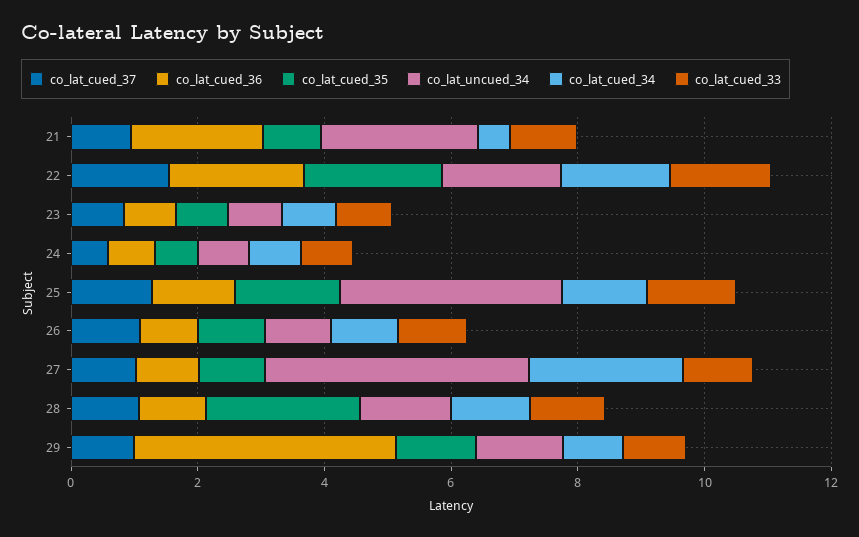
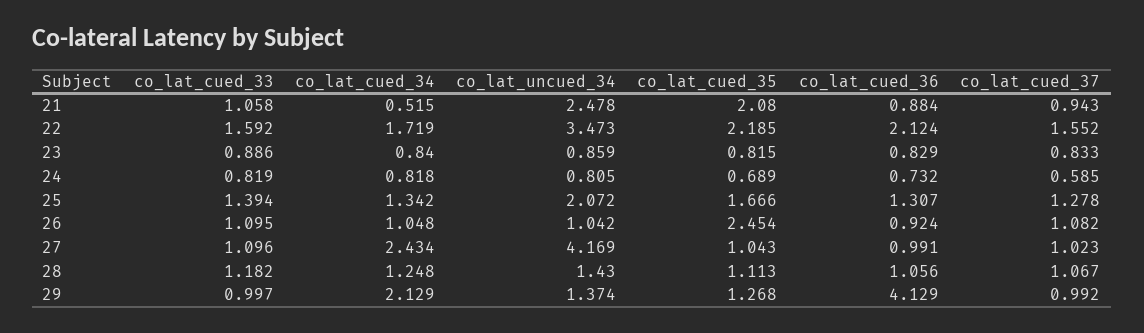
co_lat_cued_36, 21: 2 -> 0.884
co_lat_cued_35, 21: 1 -> 2.08
co_lat_uncued_34, 22: 2 -> 3.473
co_lat_uncued_34, 25: 3.5 -> 2.072
co_lat_cued_35, 26: 1 -> 2.454
co_lat_cued_35, 28: 2.5 -> 1.113
co_lat_cued_34, 29: 1 -> 2.129

